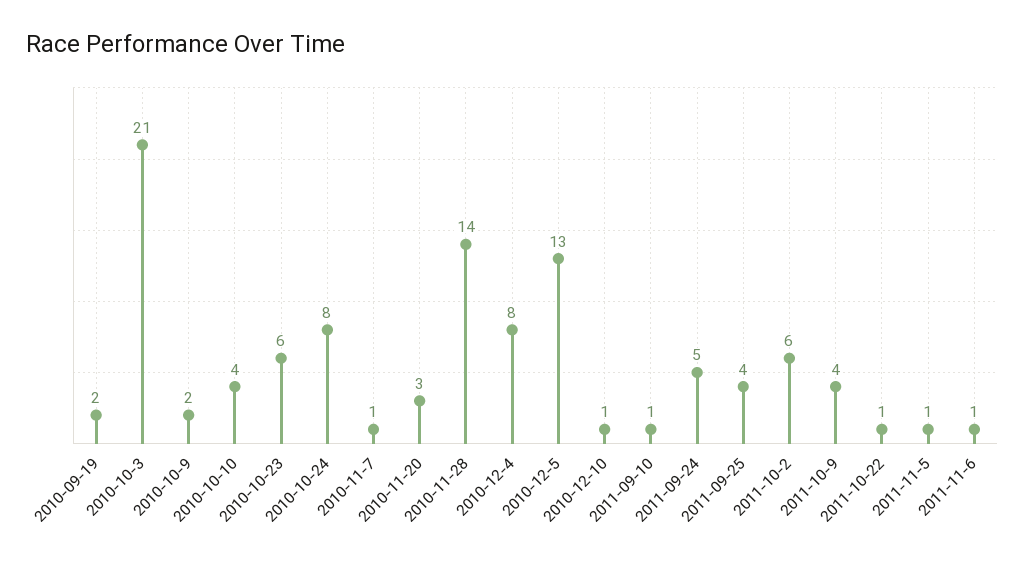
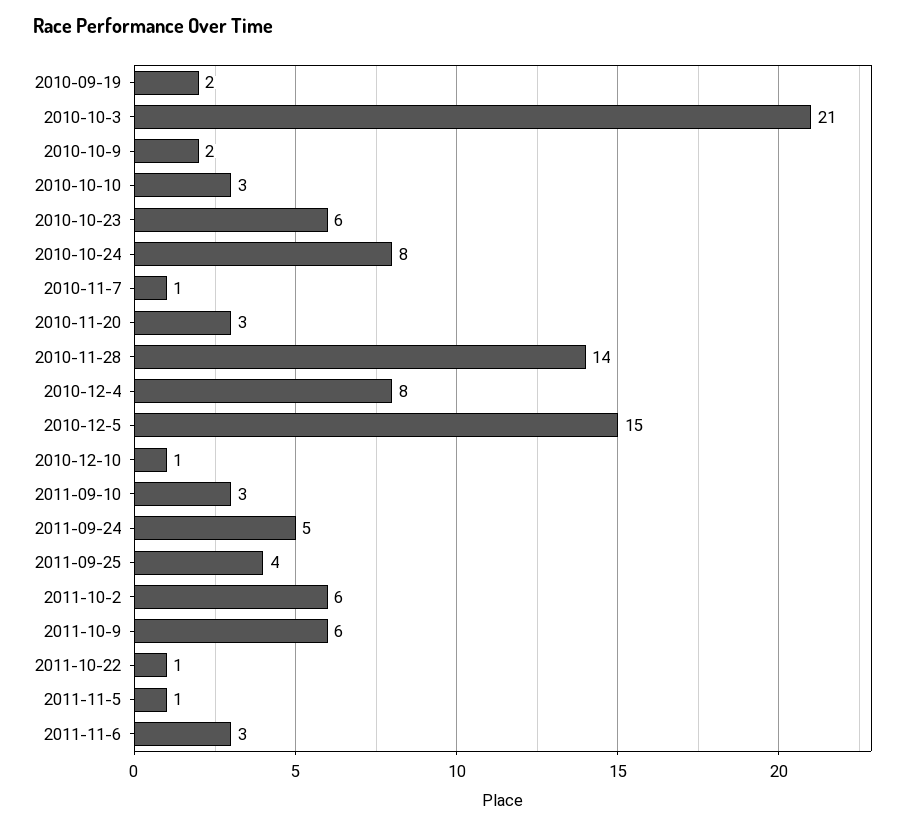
2010-10-10: 4 -> 3
2010-12-5: 13 -> 15
2011-09-10: 1 -> 3
2011-10-9: 4 -> 6
2011-11-6: 1 -> 3

